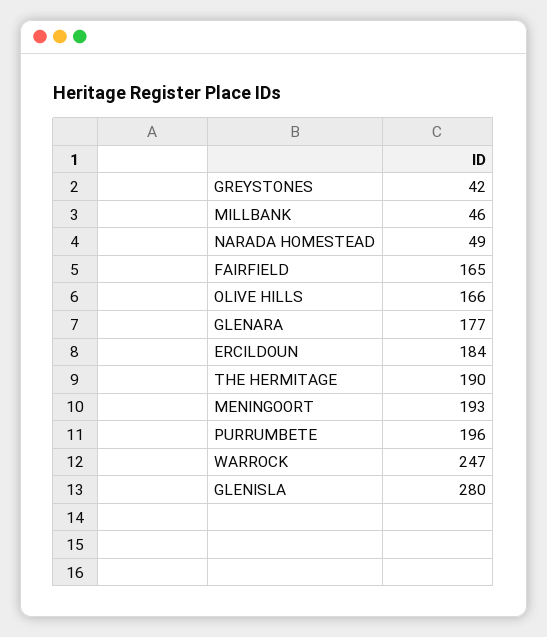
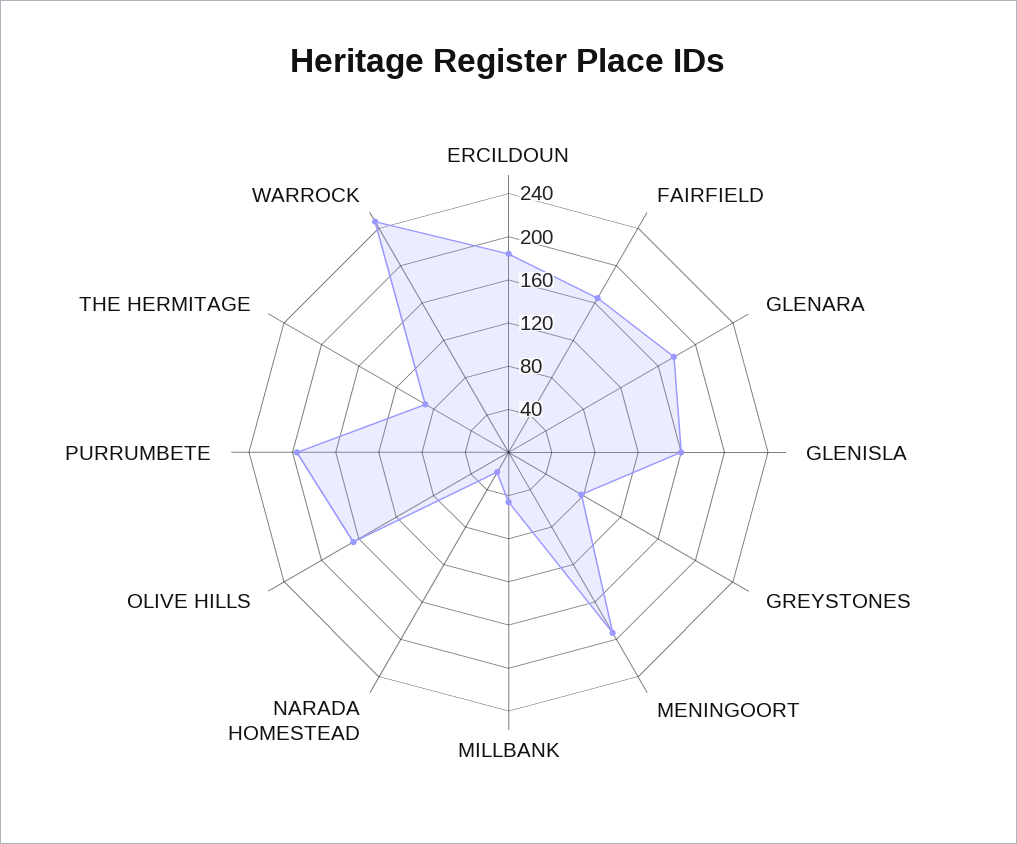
GREYSTONES: 42 -> 80
NARADA HOMESTEAD: 49 -> 20
THE HERMITAGE: 190 -> 90
GLENISLA: 280 -> 160

